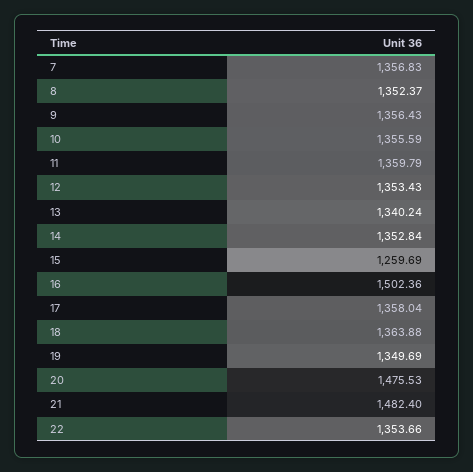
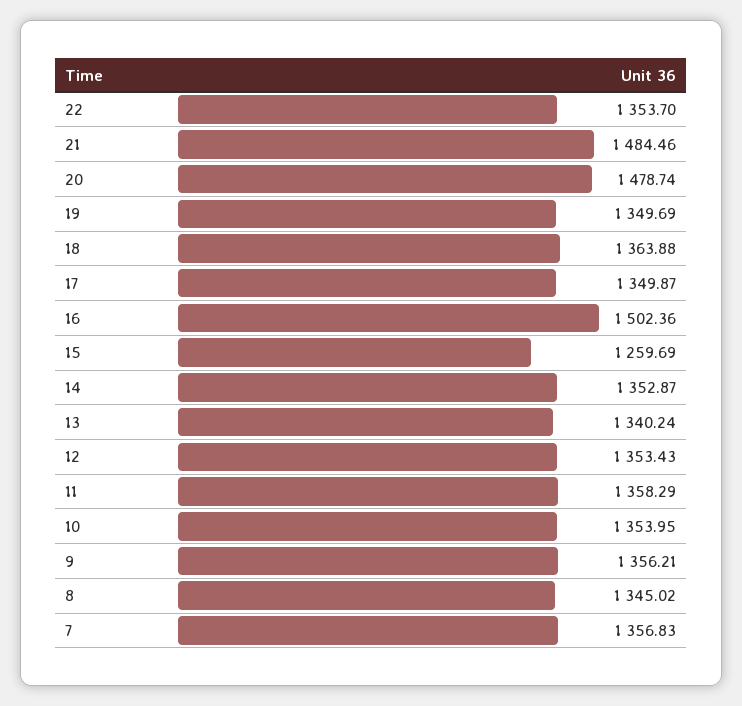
8: 1352.37 -> 1345.02
9: 1356.43 -> 1356.21
10: 1355.59 -> 1353.95
11: 1359.79 -> 1358.29
14: 1352.84 -> 1352.87
17: 1358.04 -> 1349.87
20: 1475.53 -> 1478.74
21: 1482.4 -> 1484.46
22: 1353.66 -> 1353.7

